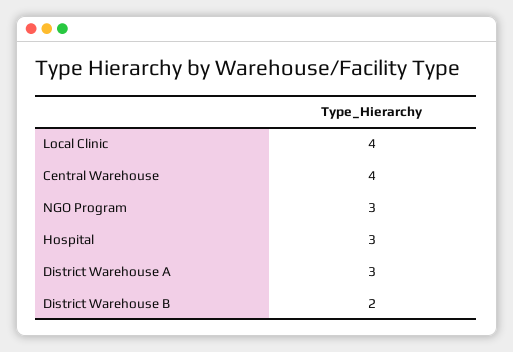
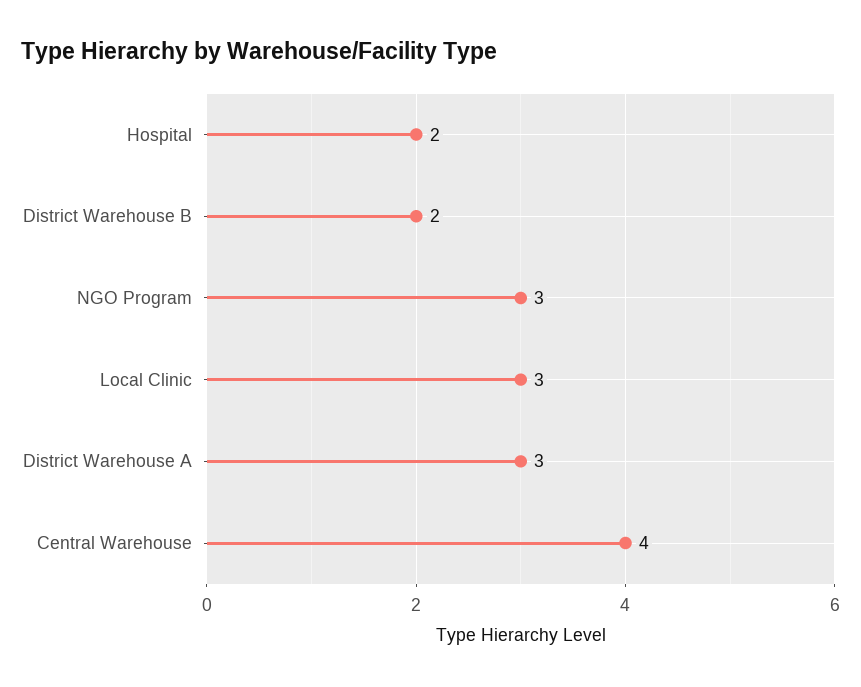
Local Clinic: 4 -> 3
Hospital: 3 -> 2

